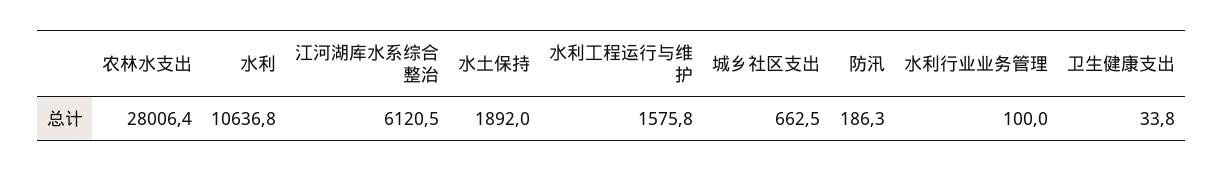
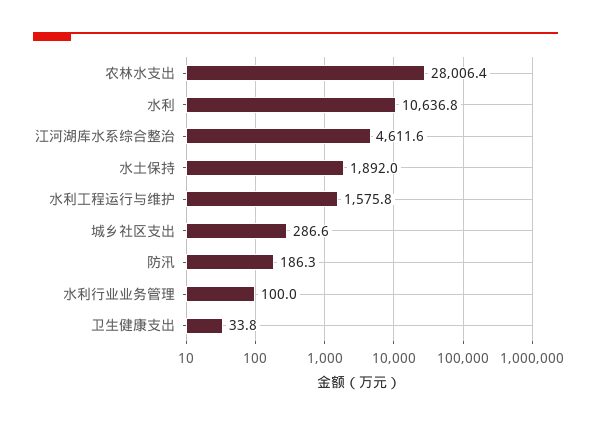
江河湖库水系综合整治: 6120.5 -> 4611.6
城乡社区支出: 662.5 -> 286.6

